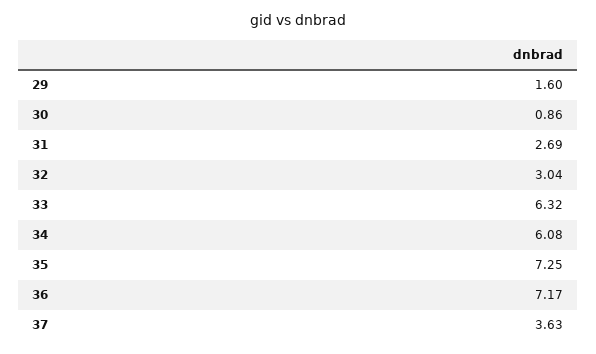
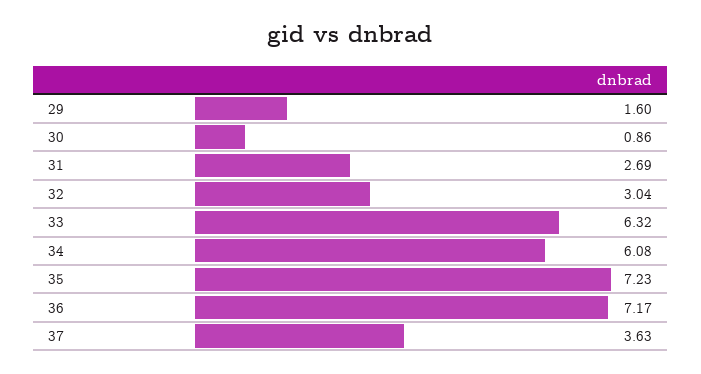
35: 7.25 -> 7.23

